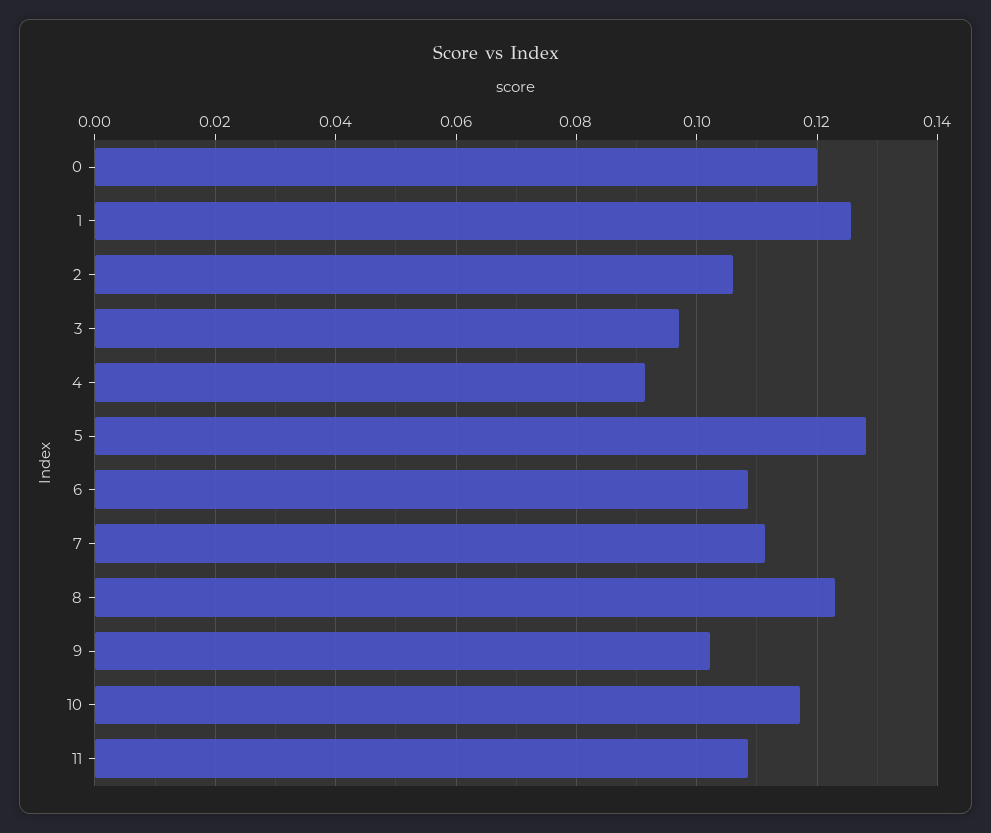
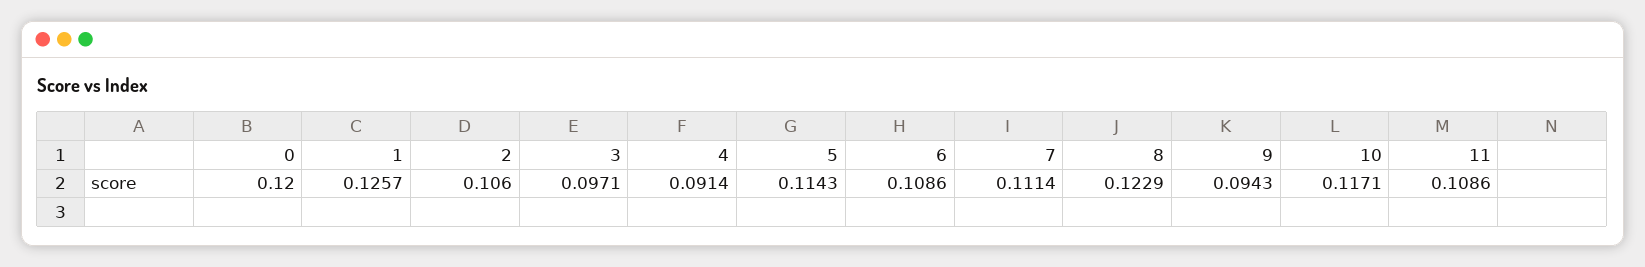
5: 0.128 -> 0.1143
9: 0.102 -> 0.0943

